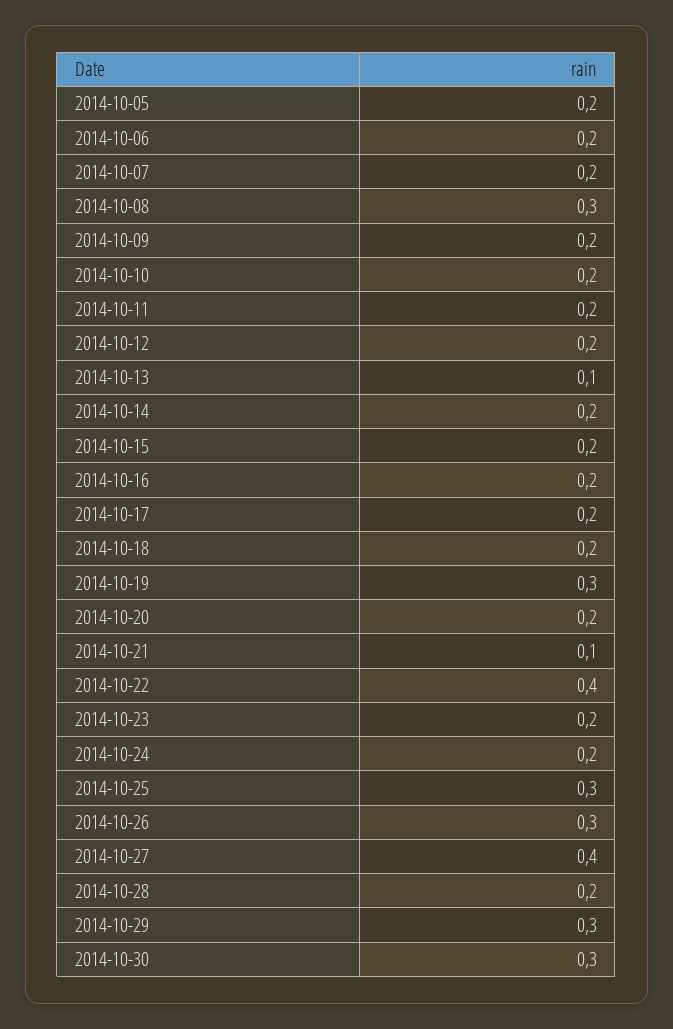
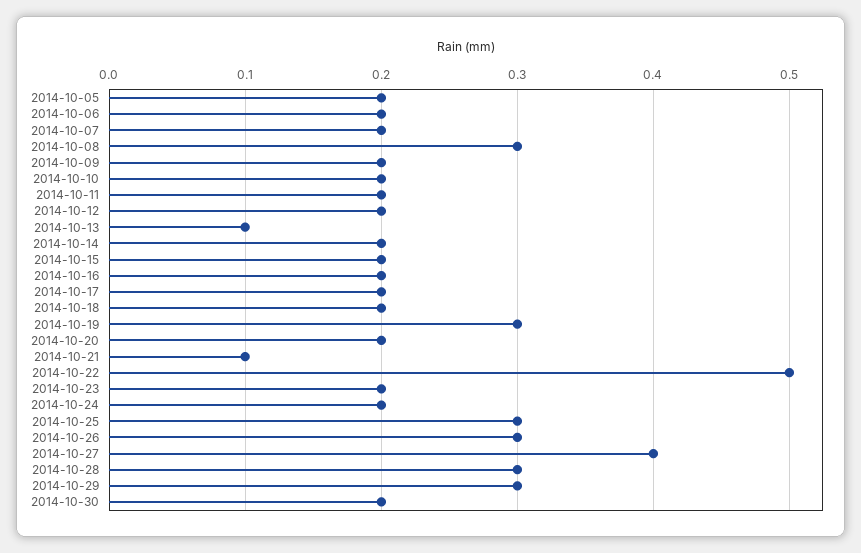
2014-10-22: 0.4 -> 0.5
2014-10-28: 0.2 -> 0.3
2014-10-30: 0.3 -> 0.2

